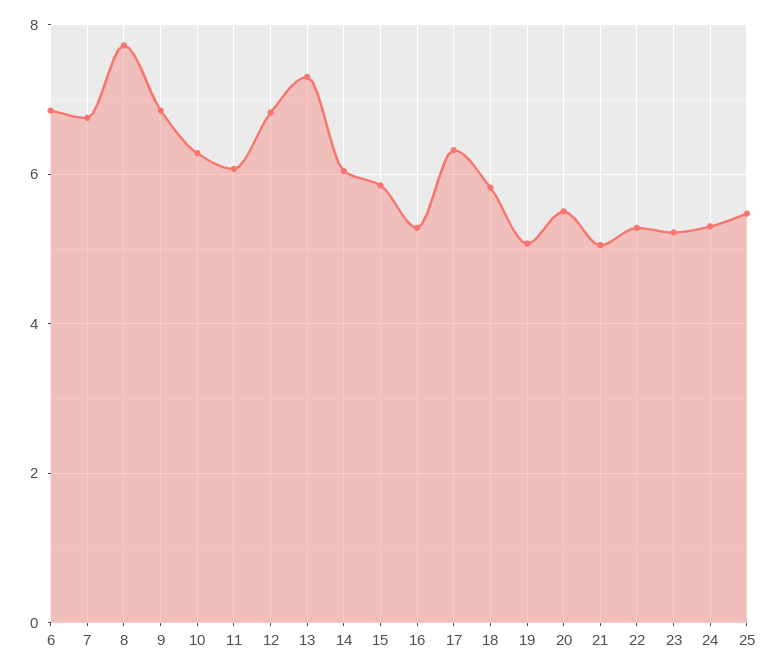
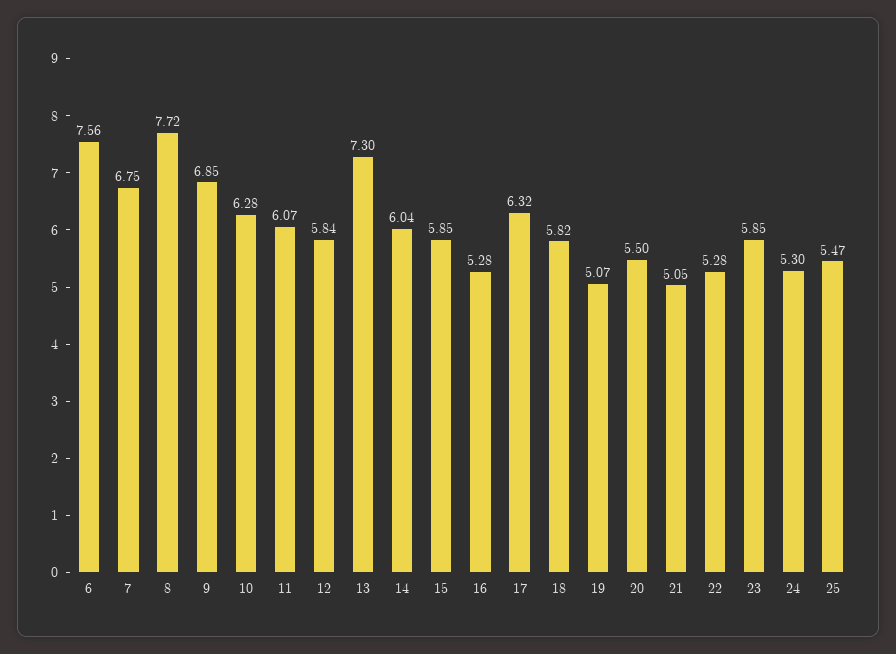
6: 6.8 -> 7.56
12: 6.8 -> 5.84
23: 5.2 -> 5.85

